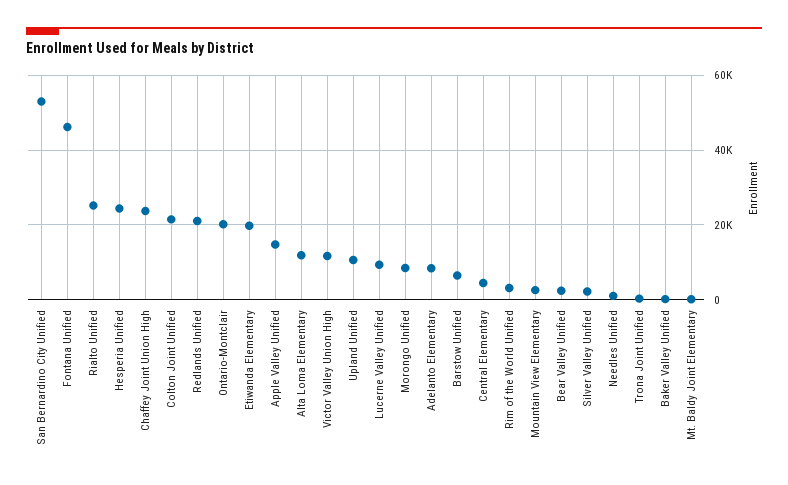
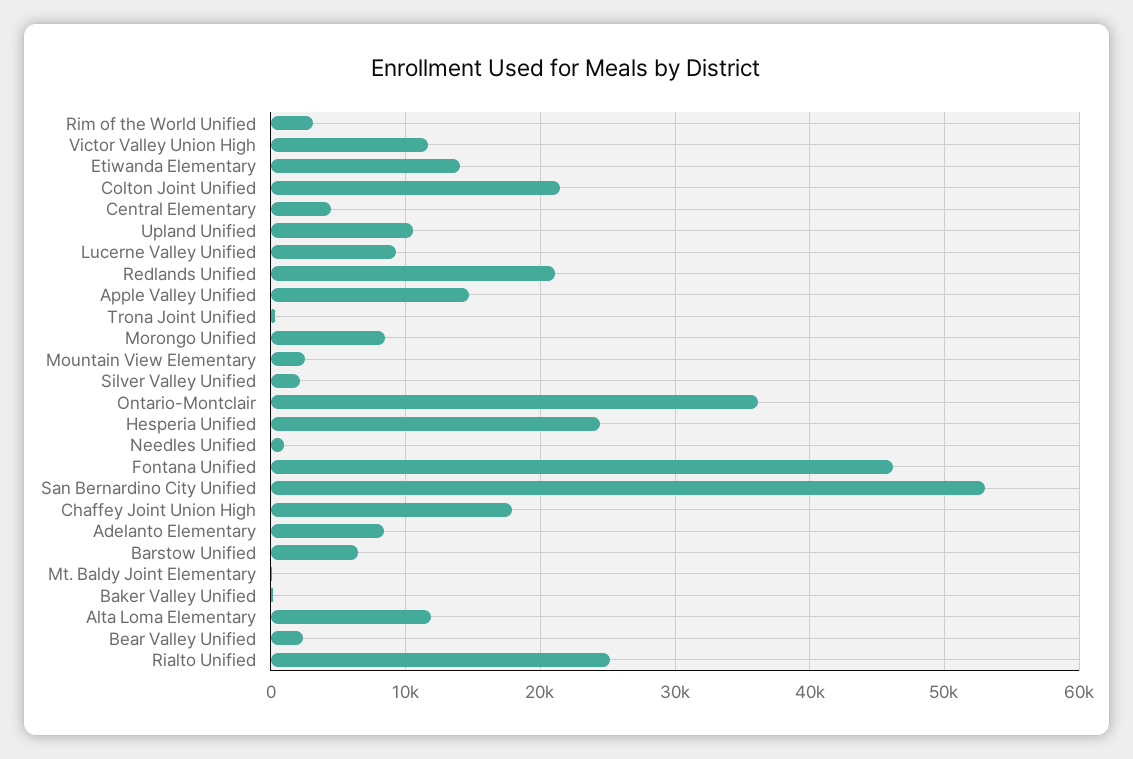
Chaffey Joint Union High: 24000 -> 18000
Ontario-Montclair: 20000 -> 36000
Etiwanda Elementary: 20000 -> 14000

